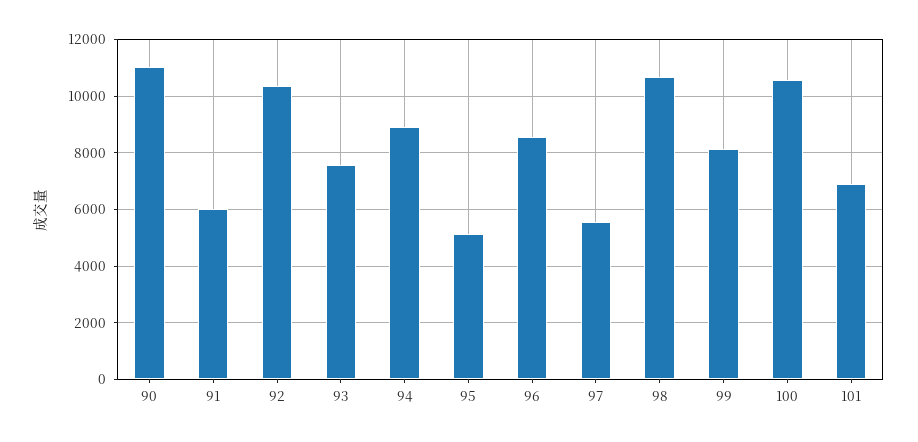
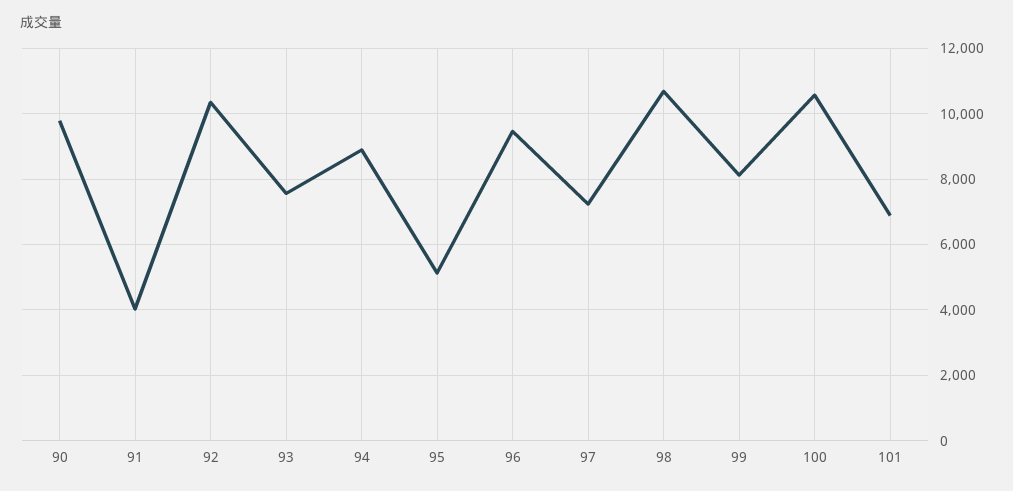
90: 11000 -> 9800
91: 6000 -> 4000
96: 8500 -> 9400
97: 5500 -> 7200

